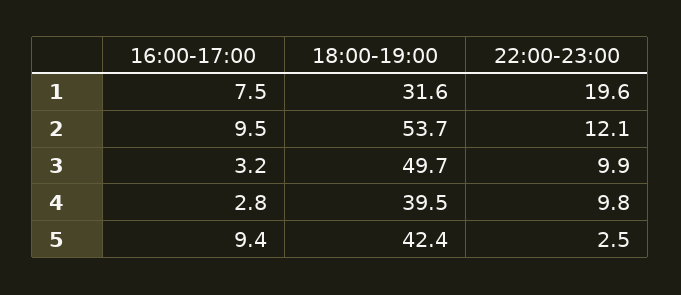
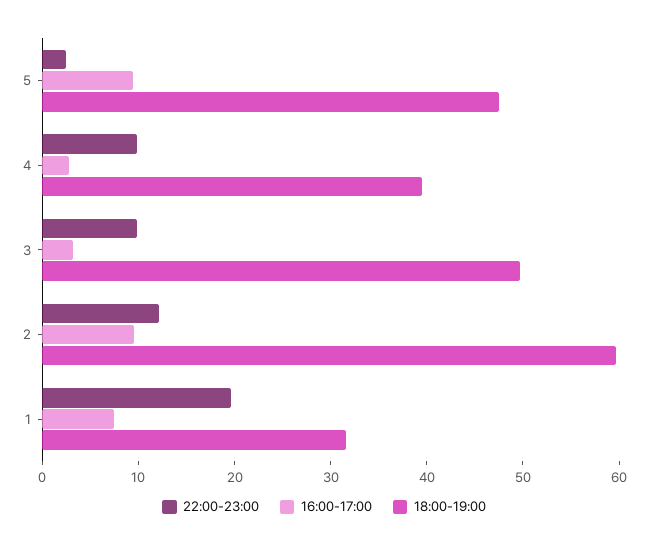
18:00-19:00, 2: 53.7 -> 60
18:00-19:00, 5: 42.4 -> 48

